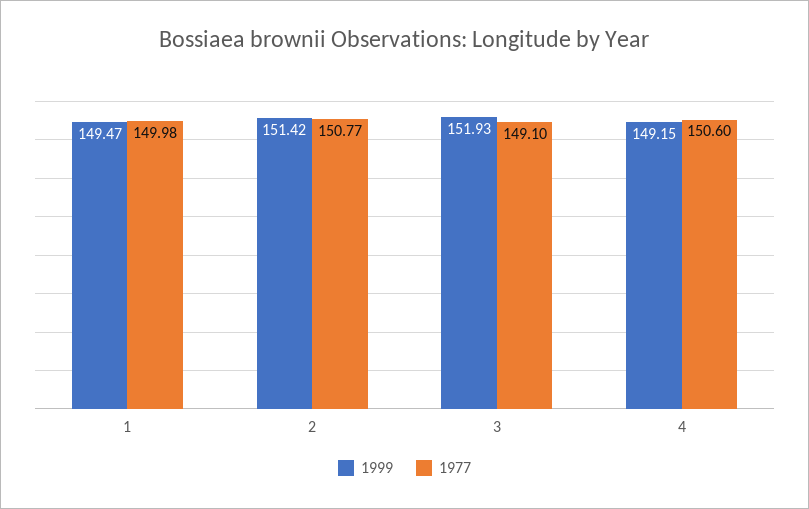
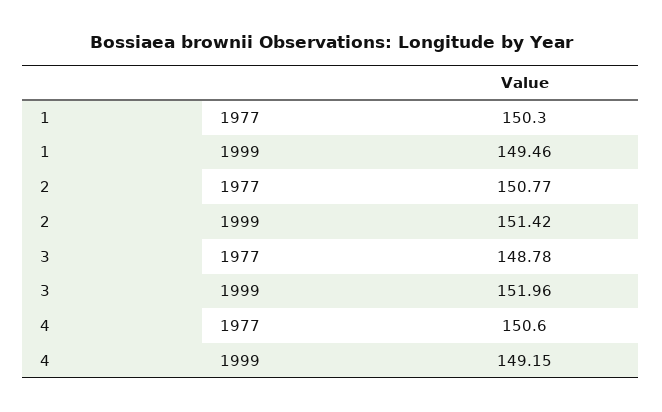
1999, 1: 149.47 -> 149.46
1977, 1: 149.98 -> 150.3
1999, 3: 151.93 -> 151.96
1977, 3: 149.1 -> 148.78

